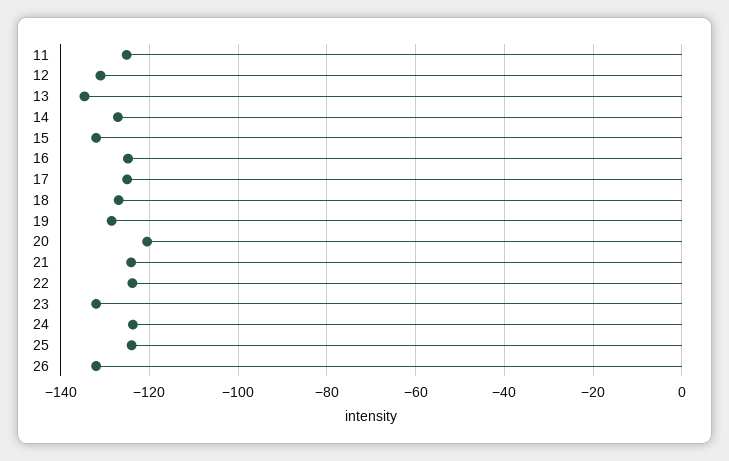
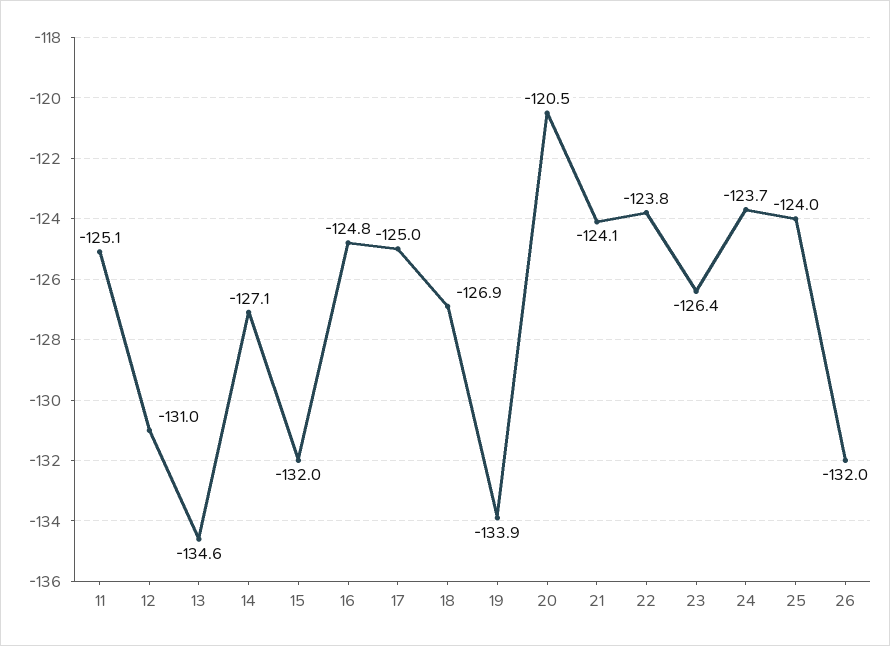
19: -128 -> -133.9
23: -132 -> -126.4

